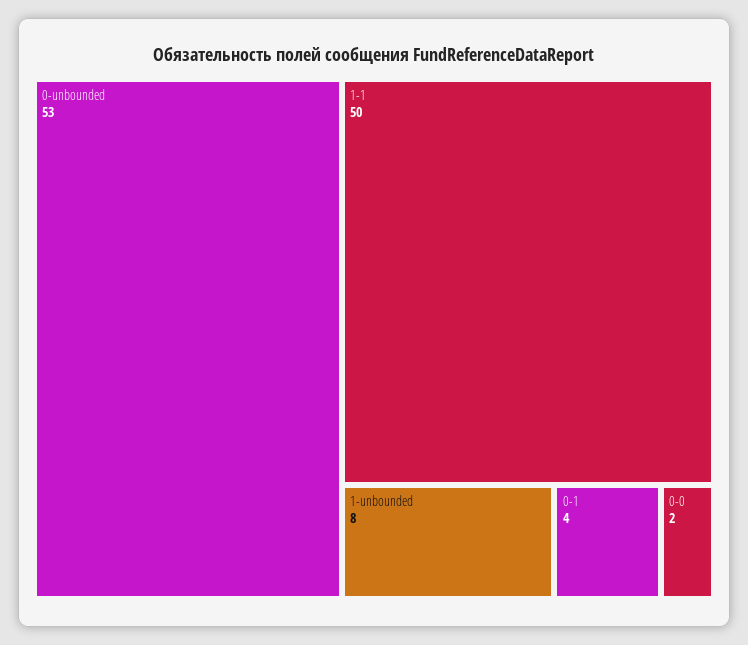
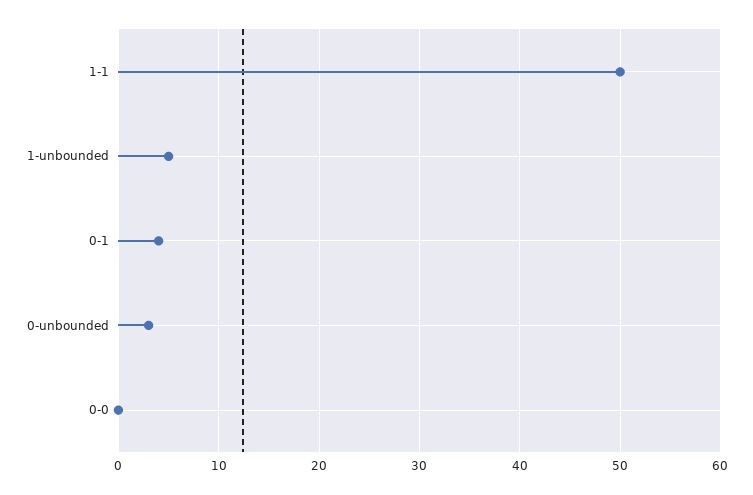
0-unbounded: 53 -> 3
1-unbounded: 8 -> 5
0-0: 2 -> 0

